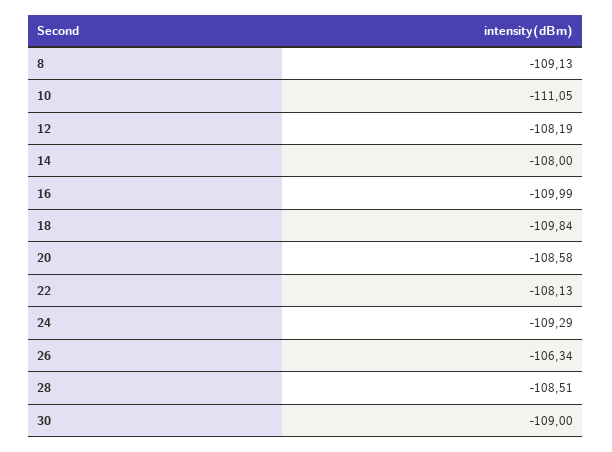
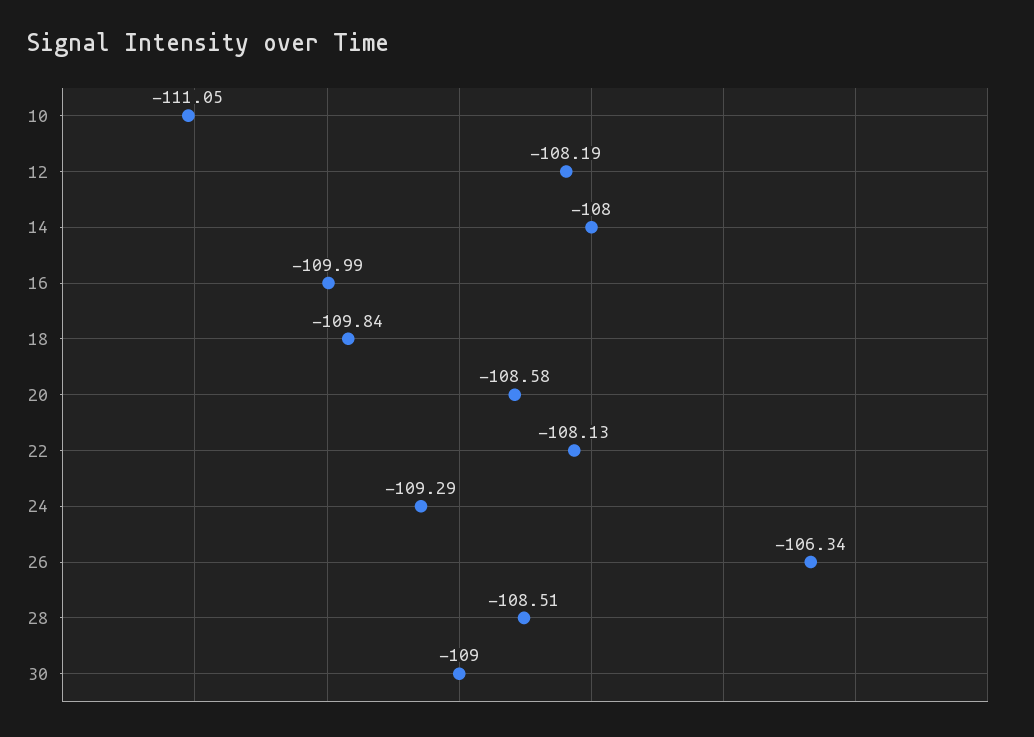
8: -109.13 -> none

